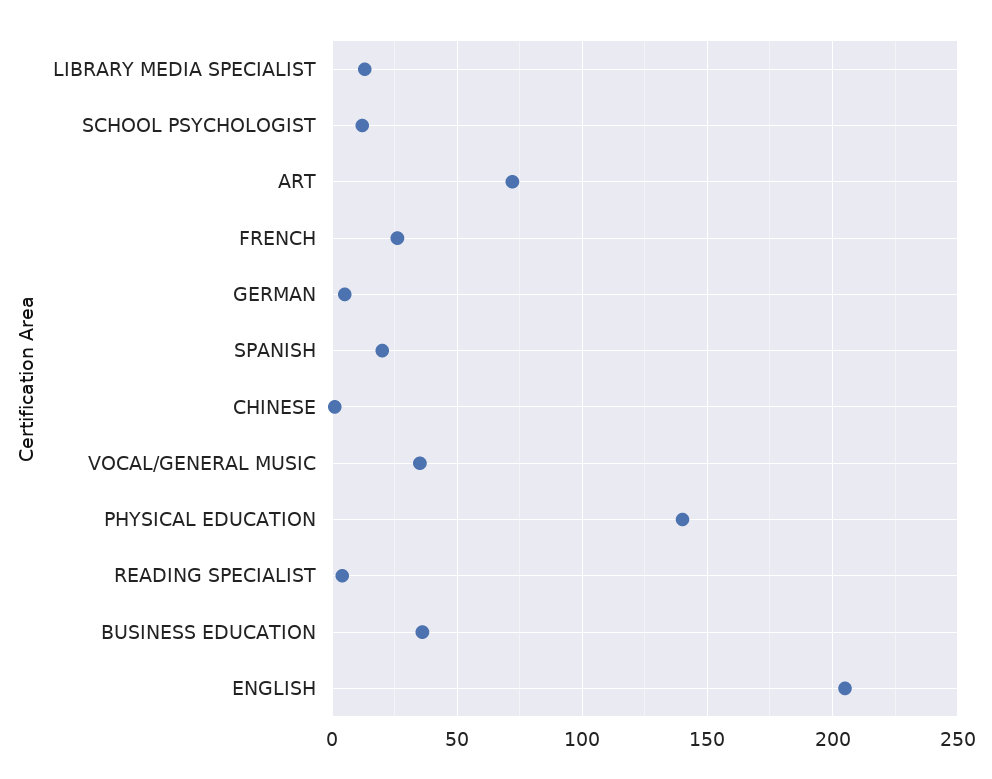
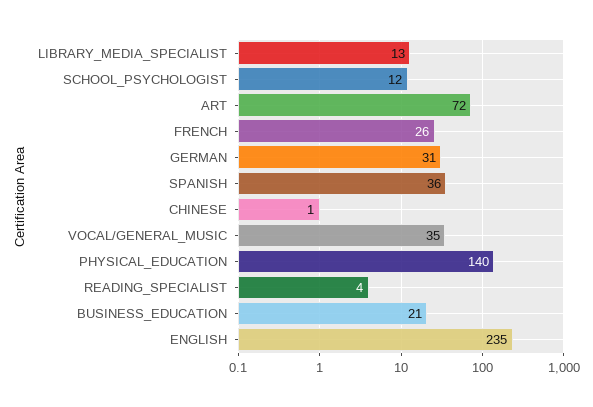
GERMAN: 5 -> 31
SPANISH: 20 -> 36
BUSINESS EDUCATION: 35 -> 21
ENGLISH: 205 -> 235

